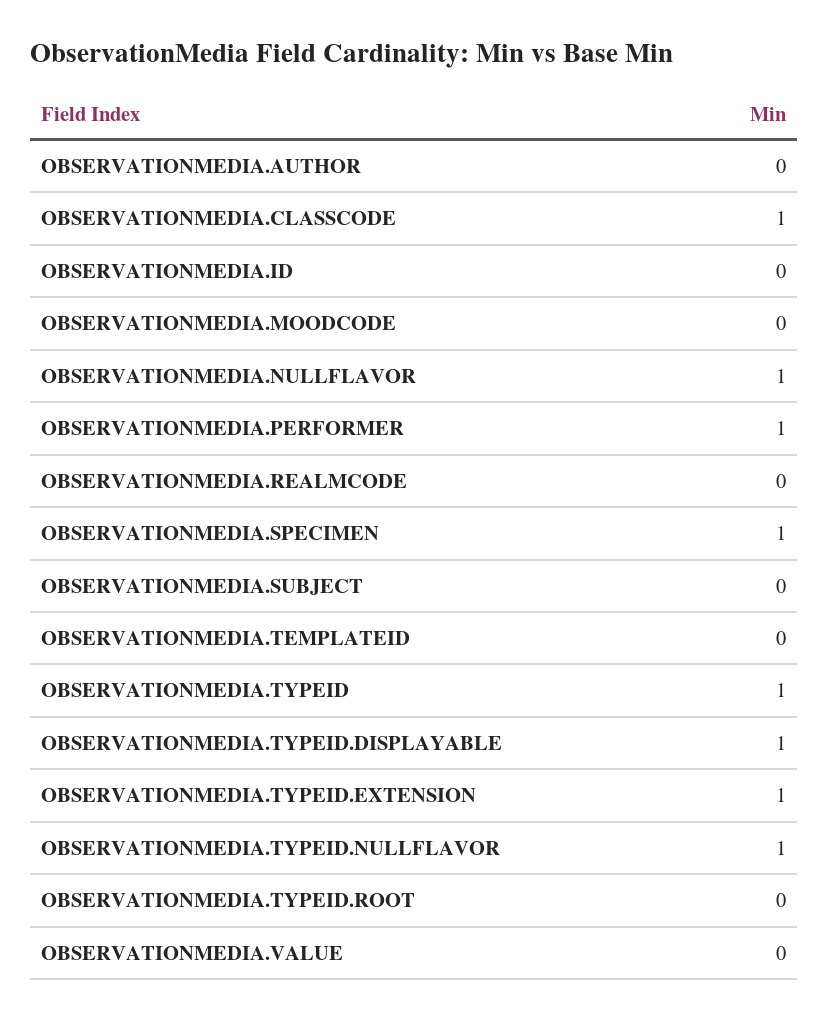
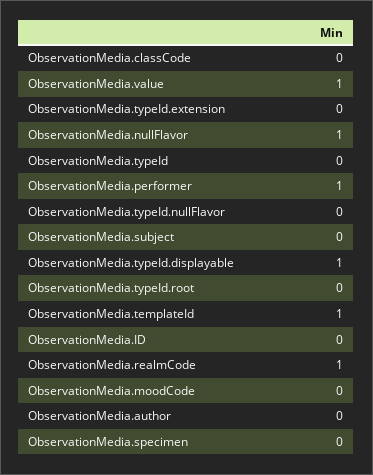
OBSERVATIONMEDIA.CLASSCODE: 1 -> 0
OBSERVATIONMEDIA.REALMCODE: 0 -> 1
OBSERVATIONMEDIA.SPECIMEN: 1 -> 0
OBSERVATIONMEDIA.TEMPLATEID: 0 -> 1
OBSERVATIONMEDIA.TYPEID: 1 -> 0
OBSERVATIONMEDIA.TYPEID.EXTENSION: 1 -> 0
OBSERVATIONMEDIA.TYPEID.NULLFLAVOR: 1 -> 0
OBSERVATIONMEDIA.VALUE: 0 -> 1

